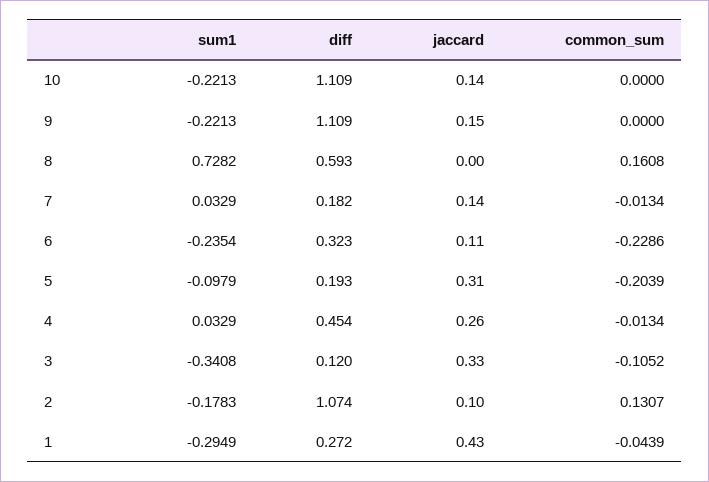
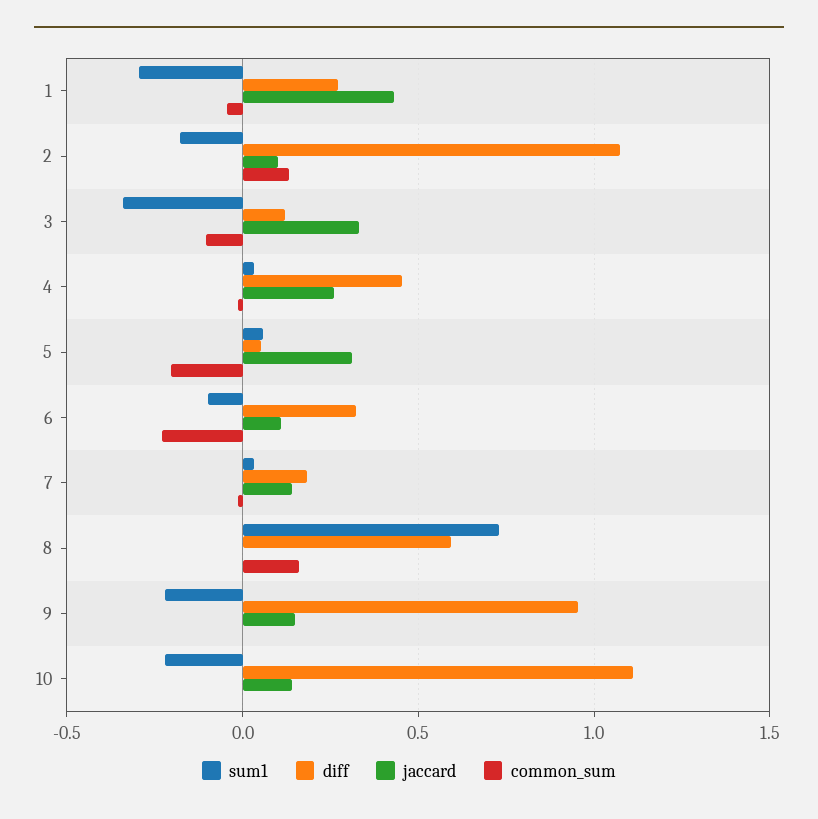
diff, 9: 1.109 -> 0.95
sum1, 6: -0.2354 -> -0.1
sum1, 5: -0.0979 -> 0.05
diff, 5: 0.193 -> 0.05

